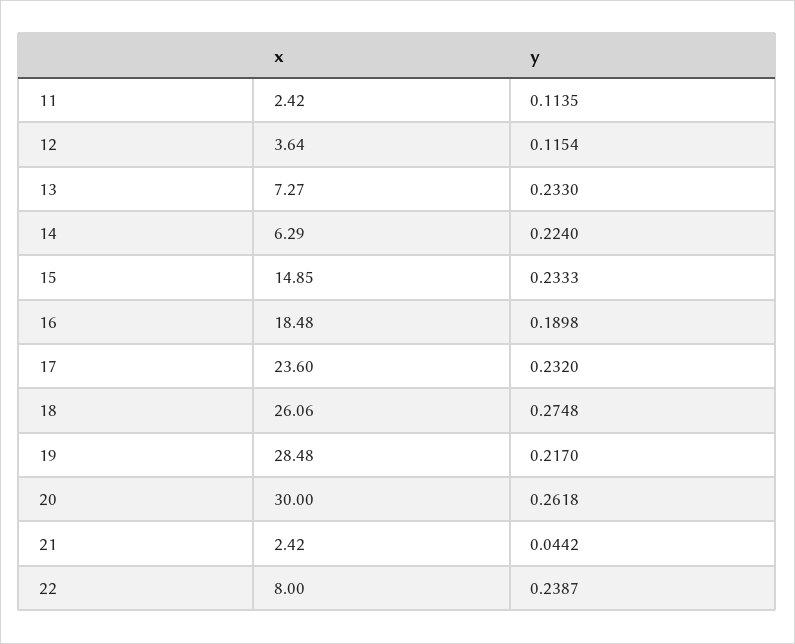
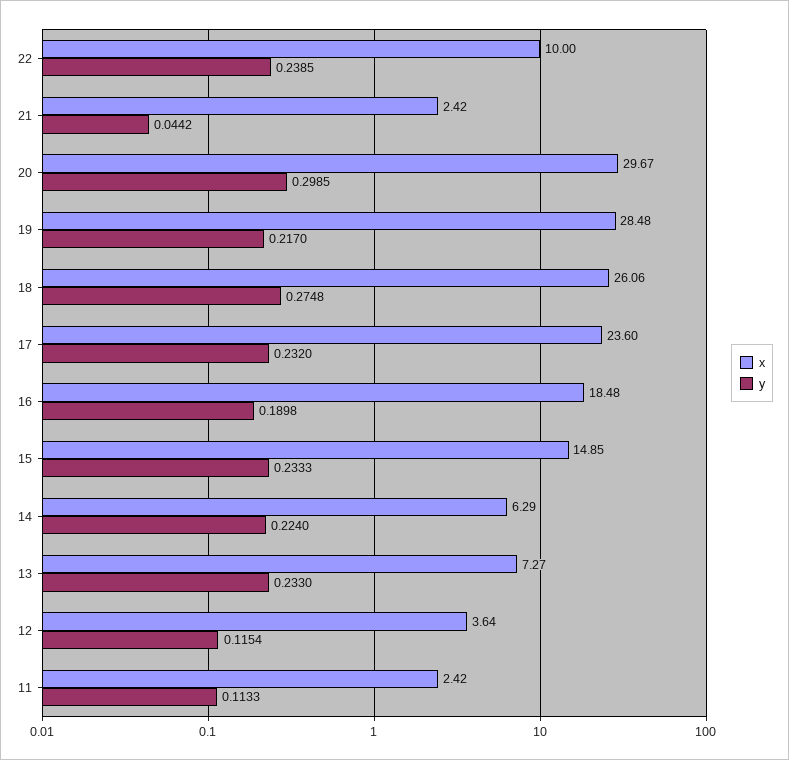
y, 11: 0.1135 -> 0.1133
x, 20: 30 -> 29.67
y, 20: 0.2618 -> 0.2985
x, 22: 8 -> 10
y, 22: 0.2387 -> 0.2385

